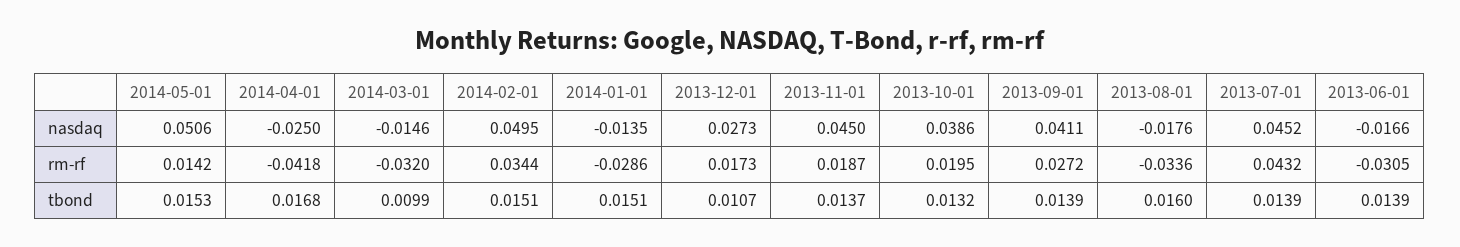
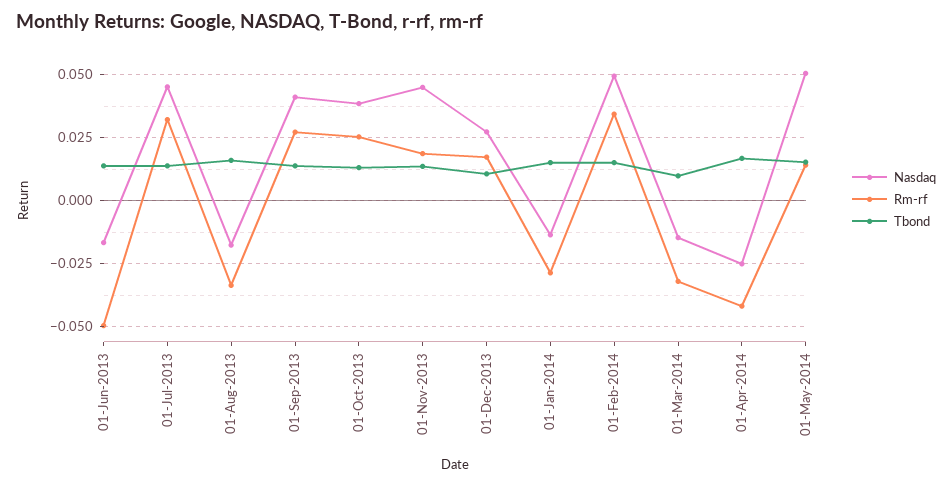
rm-rf, 2013-10-01: 0.0195 -> 0.025
rm-rf, 2013-07-01: 0.0432 -> 0.0325
rm-rf, 2013-06-01: -0.0305 -> -0.05

